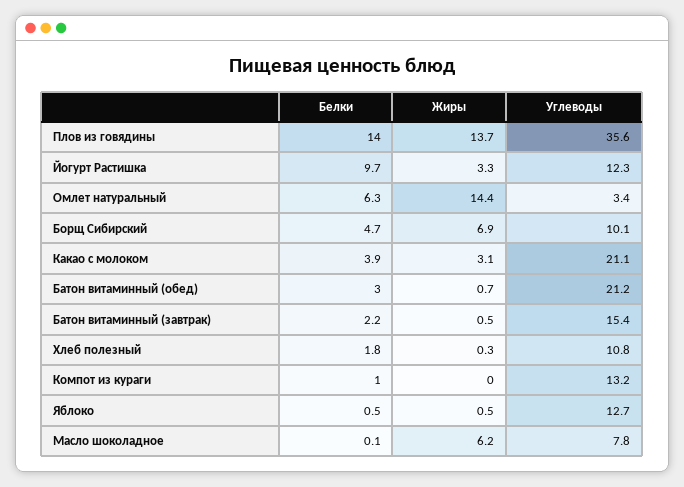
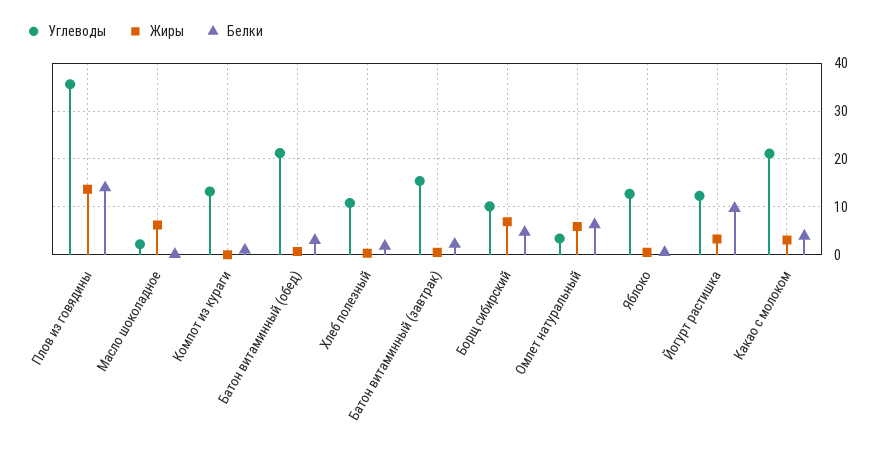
Жиры, Омлет натуральный: 14.4 -> 6
Углеводы, Масло шоколадное: 7.8 -> 2

